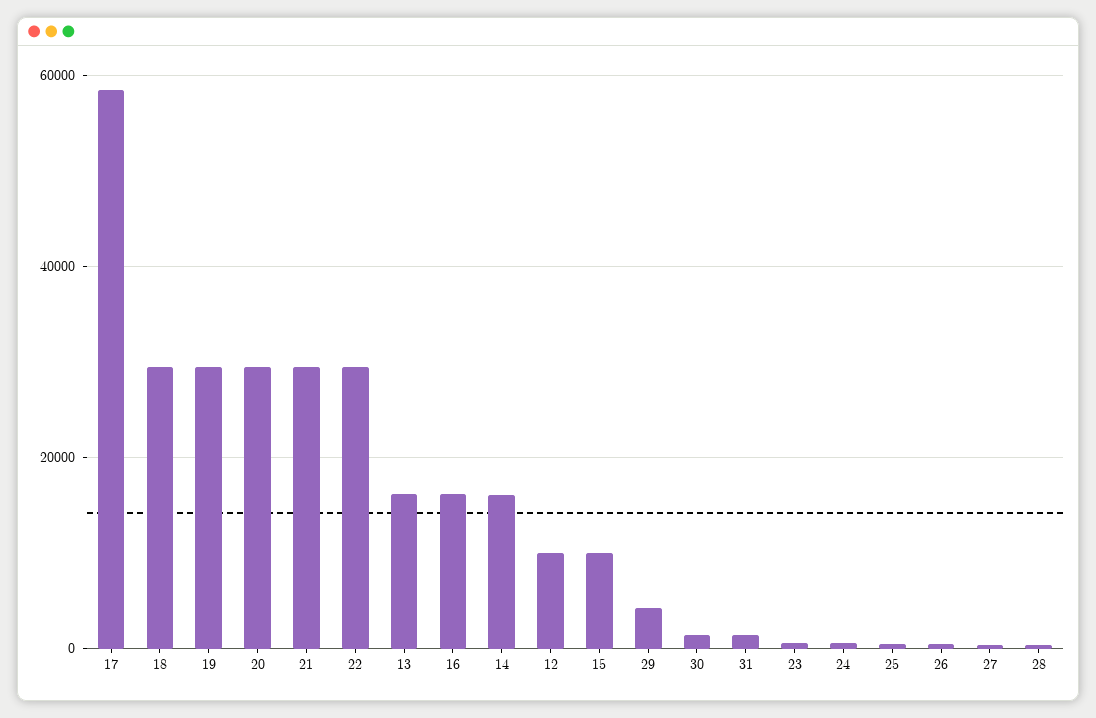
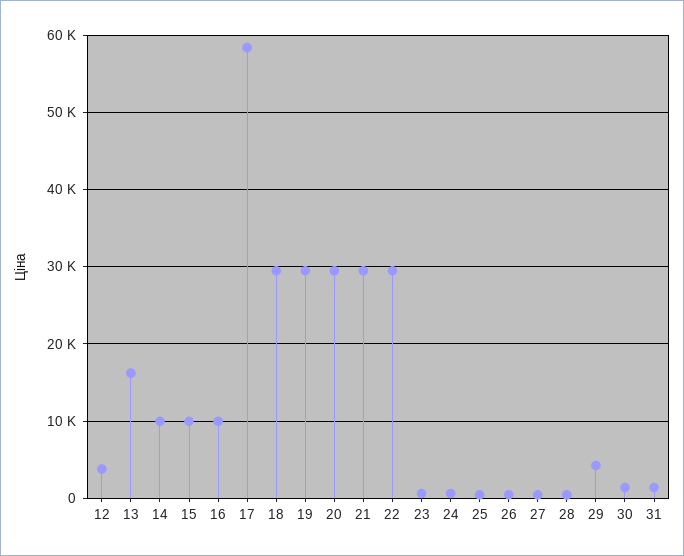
16: 16000 -> 10000
14: 16000 -> 10000
12: 10000 -> 4000

